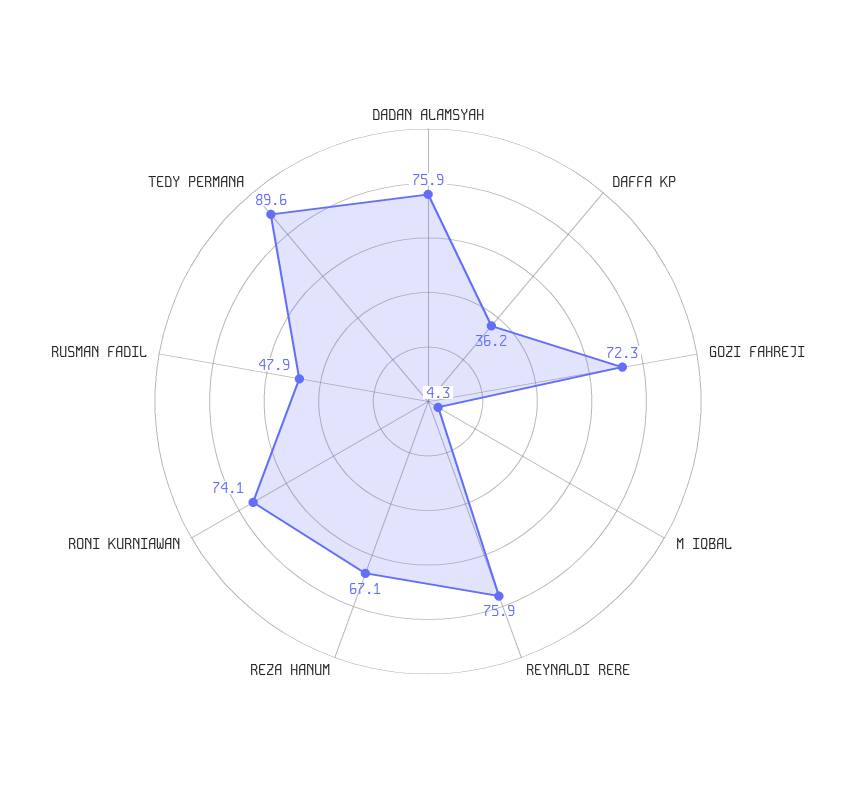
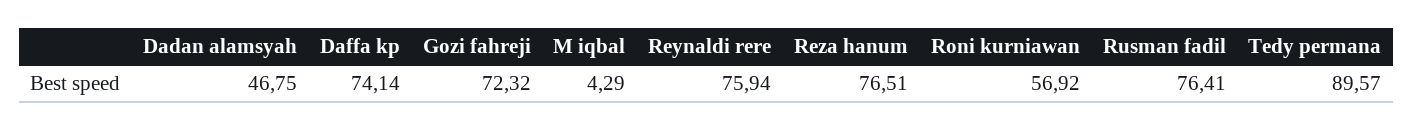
DADAN ALAMSYAH: 75.9 -> 46.75
DAFFA KP: 36.2 -> 74.14
REZA HANUM: 67.1 -> 76.51
RONI KURNIAWAN: 74.1 -> 56.92
RUSMAN FADIL: 47.9 -> 76.41

